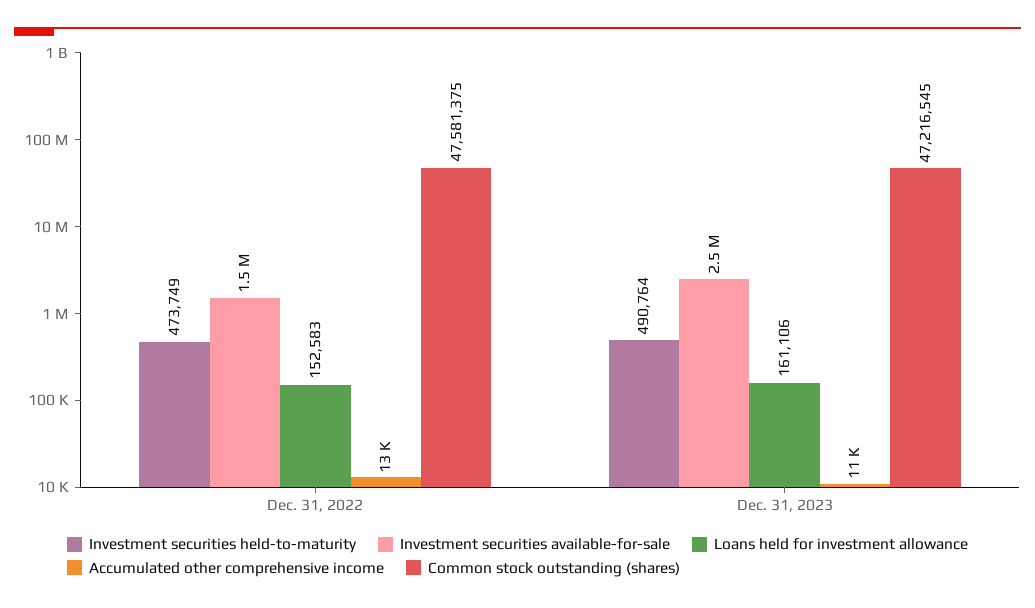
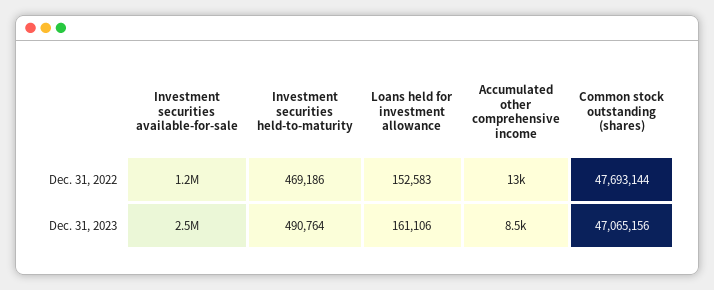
Investment securities held-to-maturity, Dec. 31, 2022: 473749 -> 469186
Investment securities available-for-sale, Dec. 31, 2022: 1500000 -> 1200000
Common stock outstanding (shares), Dec. 31, 2022: 47581375 -> 47693144
Accumulated other comprehensive income, Dec. 31, 2023: 11000 -> 8500
Common stock outstanding (shares), Dec. 31, 2023: 47216545 -> 47065156

